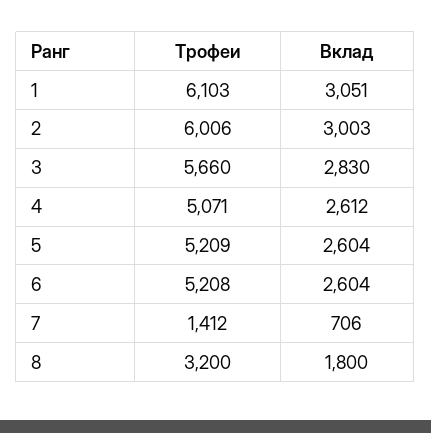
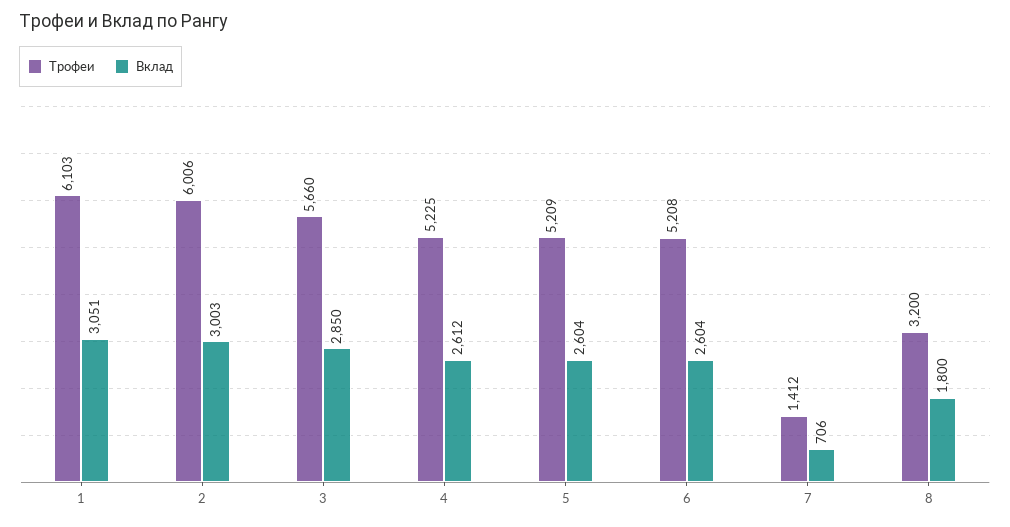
Вклад, 3: 2830 -> 2850
Трофеи, 4: 5071 -> 5225

